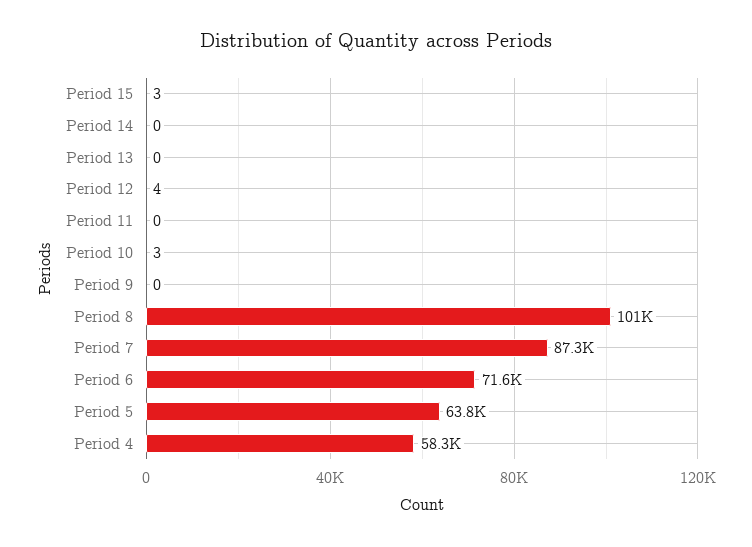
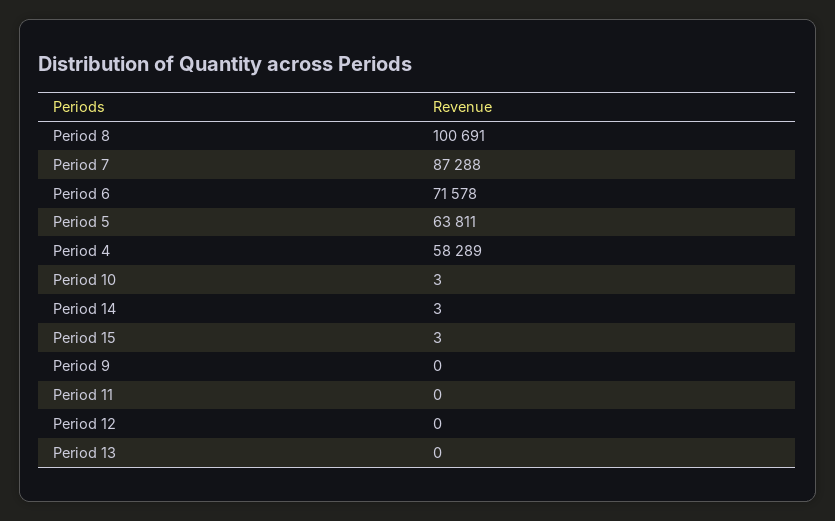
Period 14: 0 -> 3
Period 12: 4 -> 0

